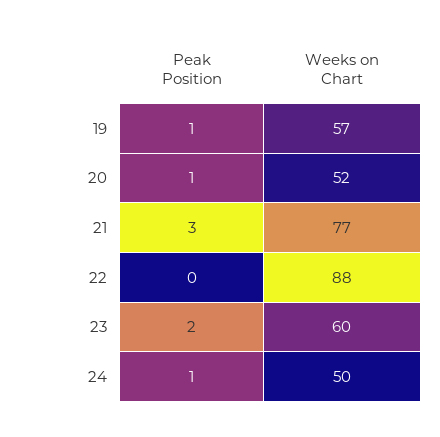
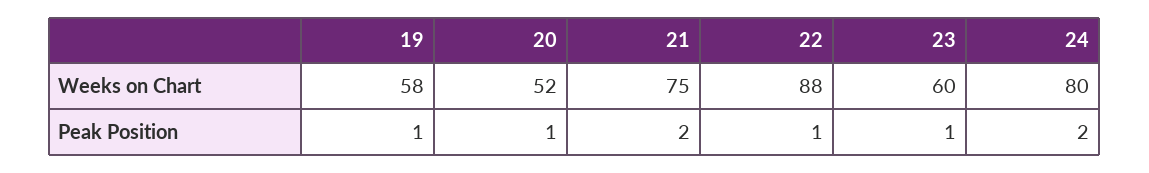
Weeks on Chart, 19: 57 -> 58
Peak Position, 21: 3 -> 2
Weeks on Chart, 21: 77 -> 75
Peak Position, 22: 0 -> 1
Peak Position, 23: 2 -> 1
Peak Position, 24: 1 -> 2
Weeks on Chart, 24: 50 -> 80

